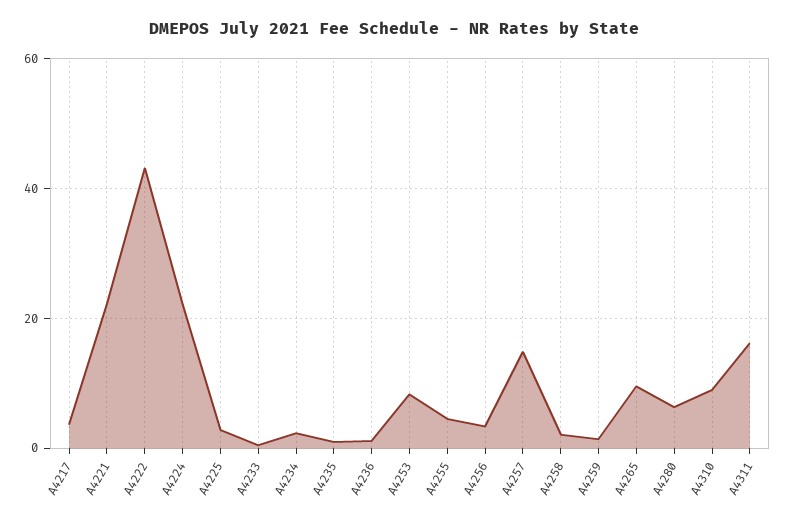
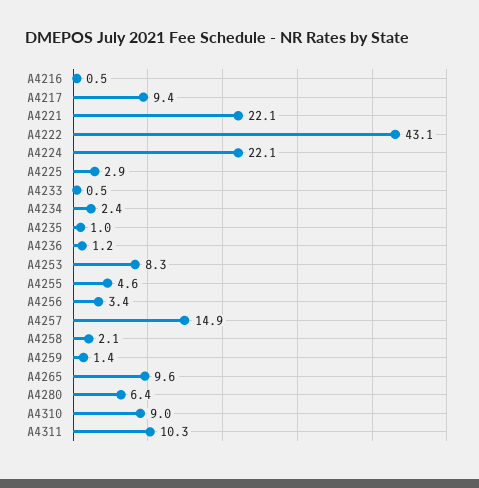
A4217: 4 -> 9.4
A4311: 16 -> 10.3
A4216: none -> 0.5

